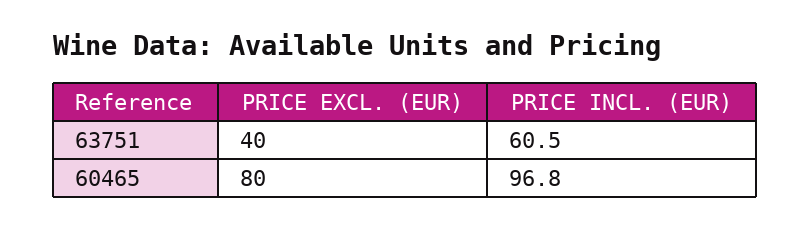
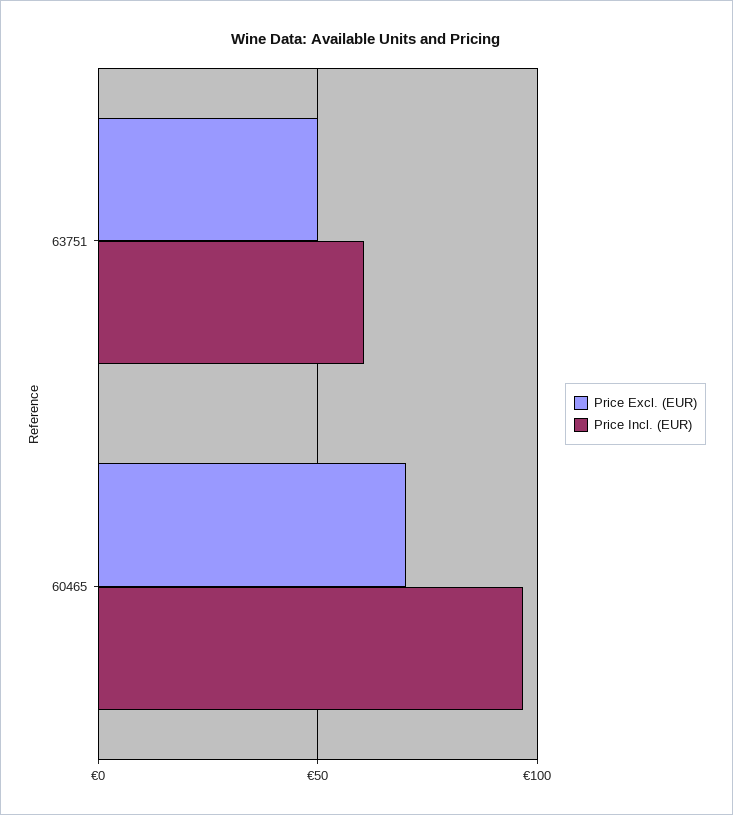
PRICE EXCL. (EUR), 63751: 40 -> 50
PRICE EXCL. (EUR), 60465: 80 -> 70

